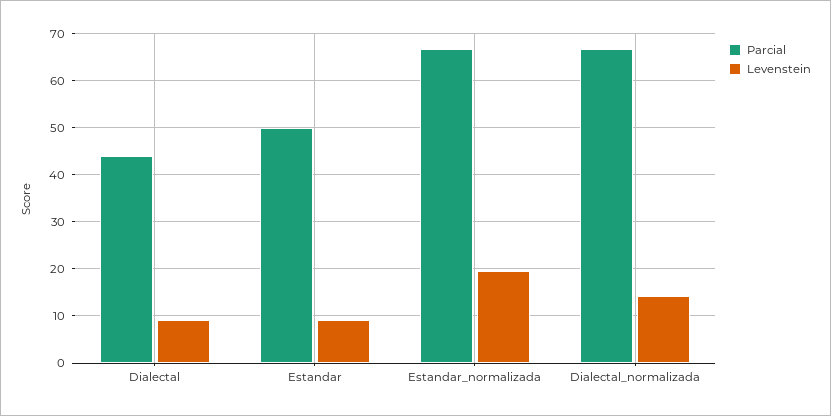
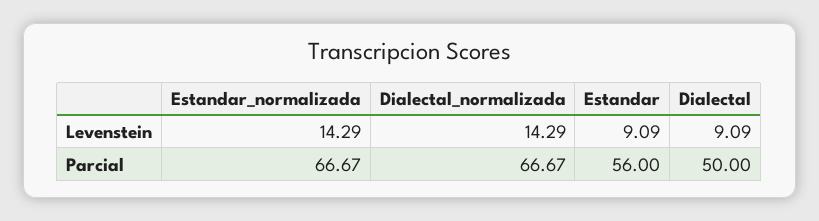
Parcial, Dialectal: 44 -> 50
Parcial, Estandar: 50 -> 56
Levenstein, Estandar_normalizada: 20 -> 14.29

